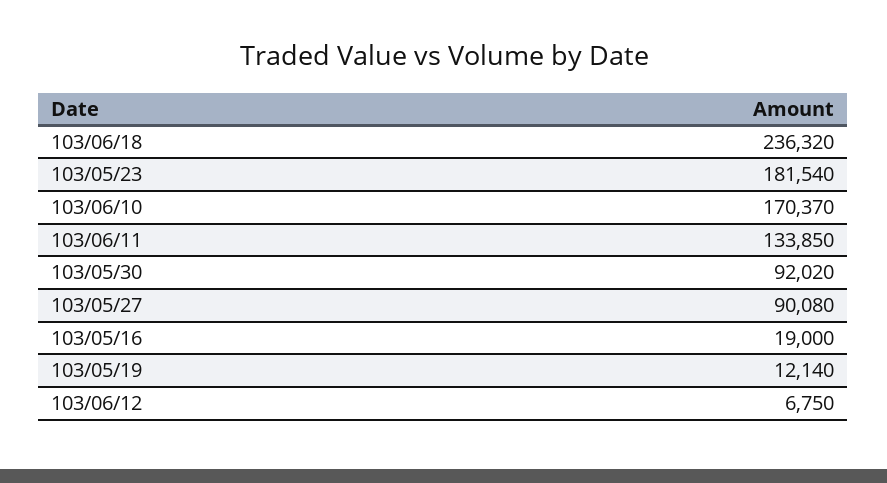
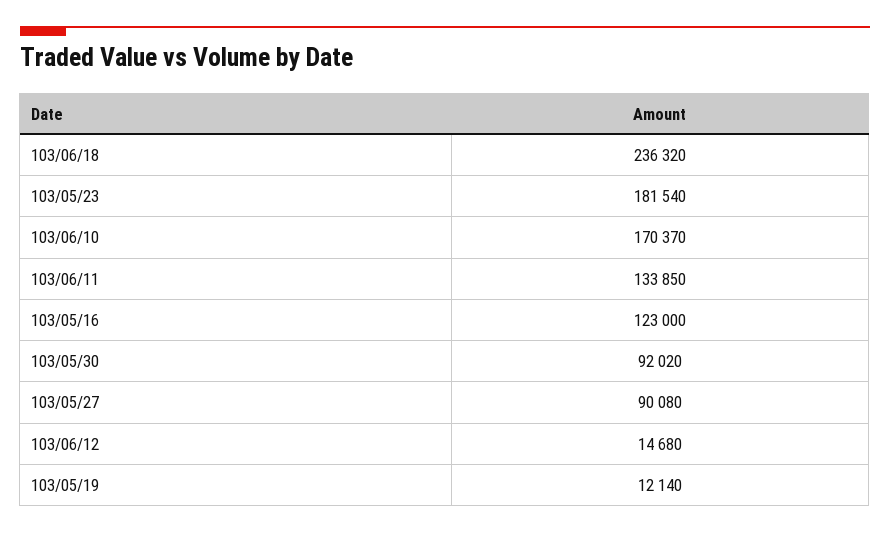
103/05/16: 19000 -> 123000
103/06/12: 6750 -> 14680

